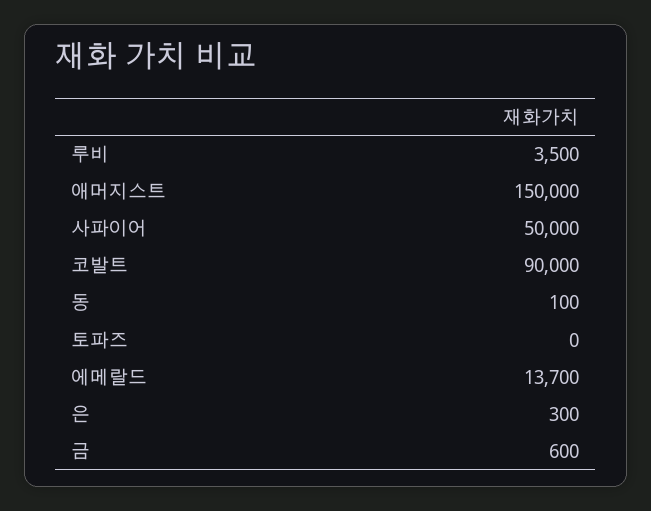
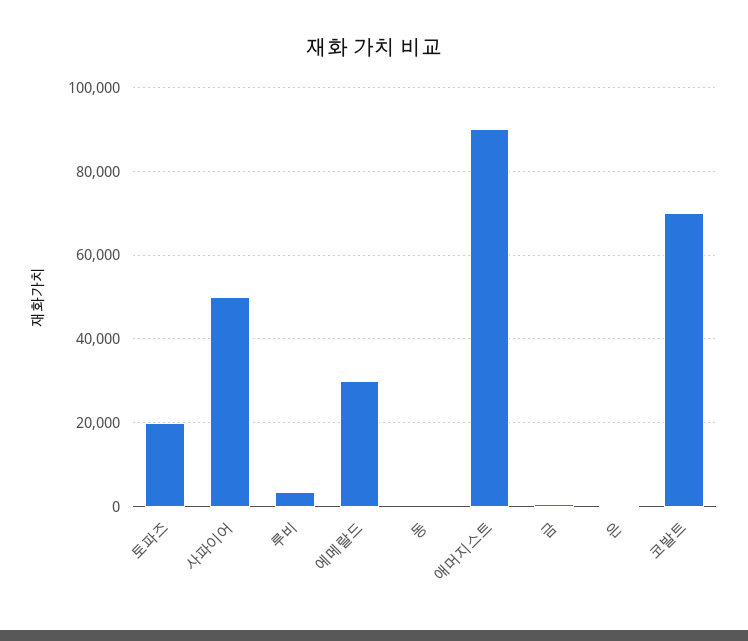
애머지스트: 150000 -> 90000
코발트: 90000 -> 70000
토파즈: 0 -> 20000
에메랄드: 13700 -> 30000

